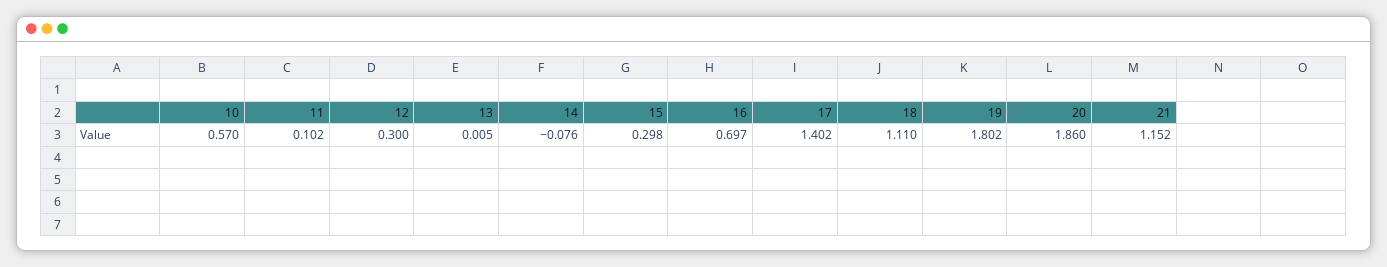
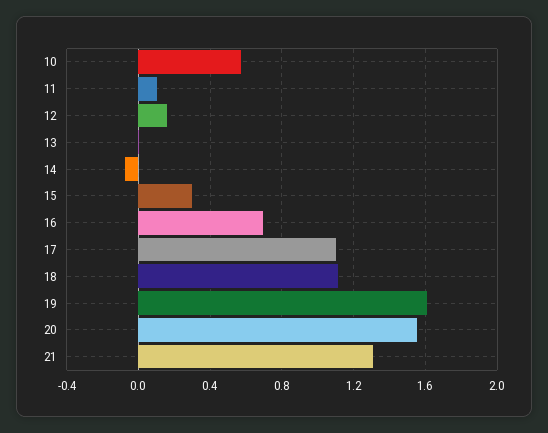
12: 0.3 -> 0.15
17: 1.402 -> 1.1
19: 1.802 -> 1.6
20: 1.86 -> 1.55
21: 1.152 -> 1.3

